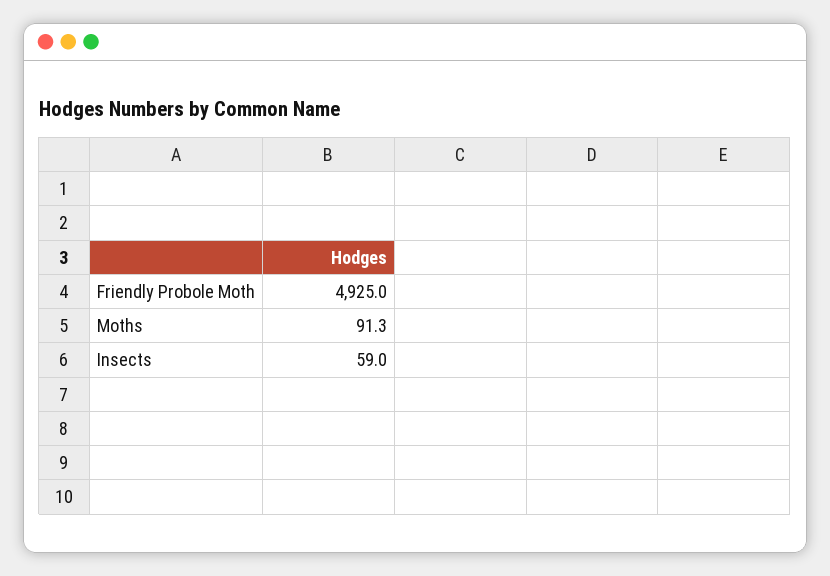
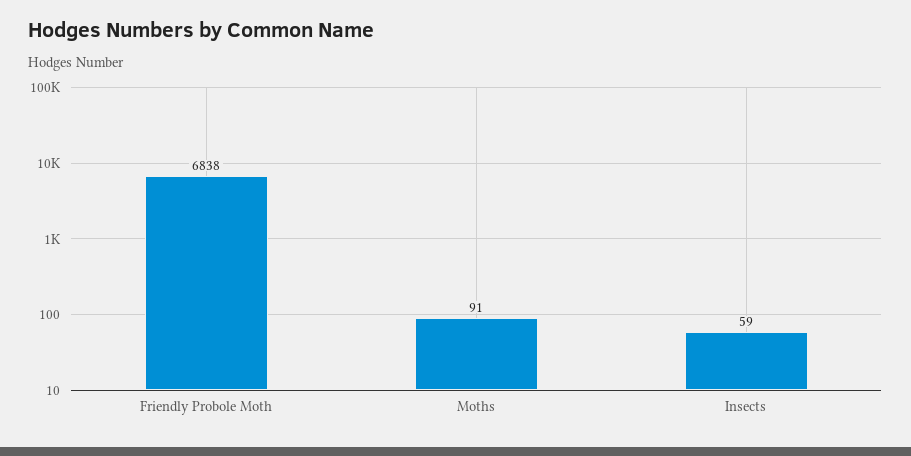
Friendly Probole Moth: 4925 -> 6838

